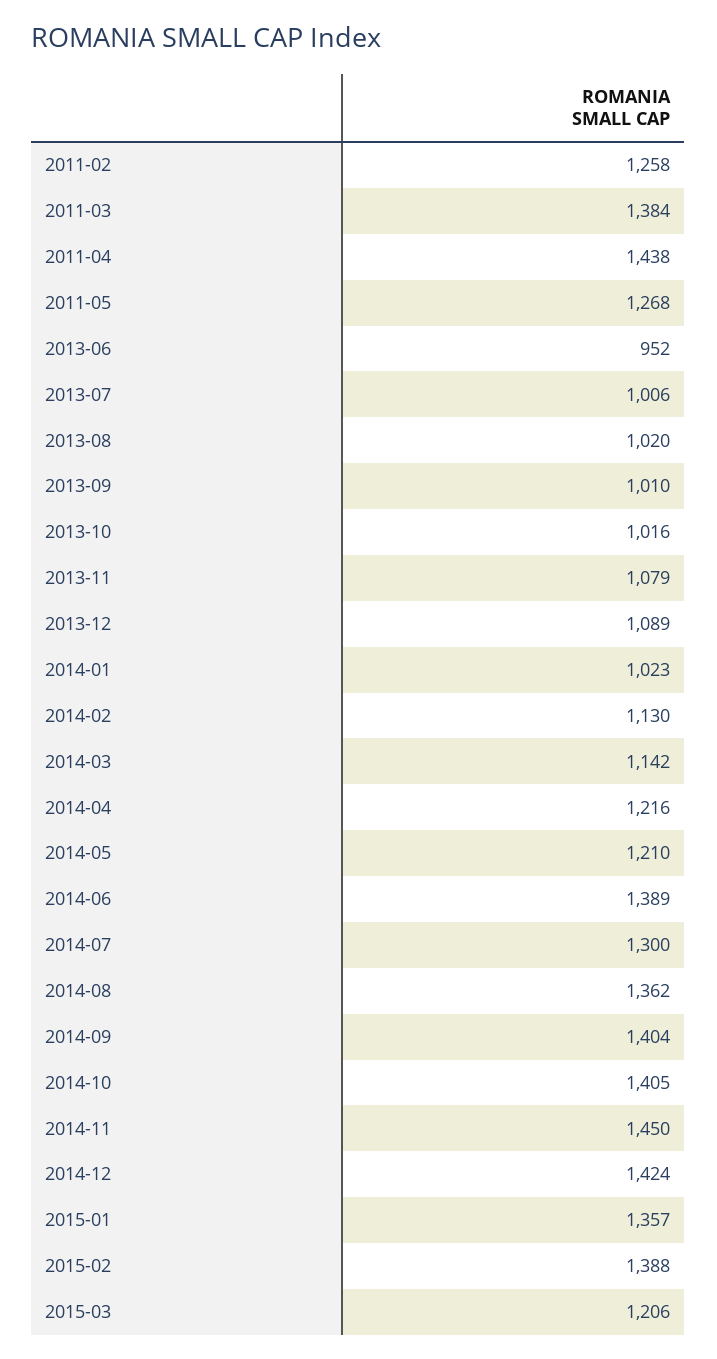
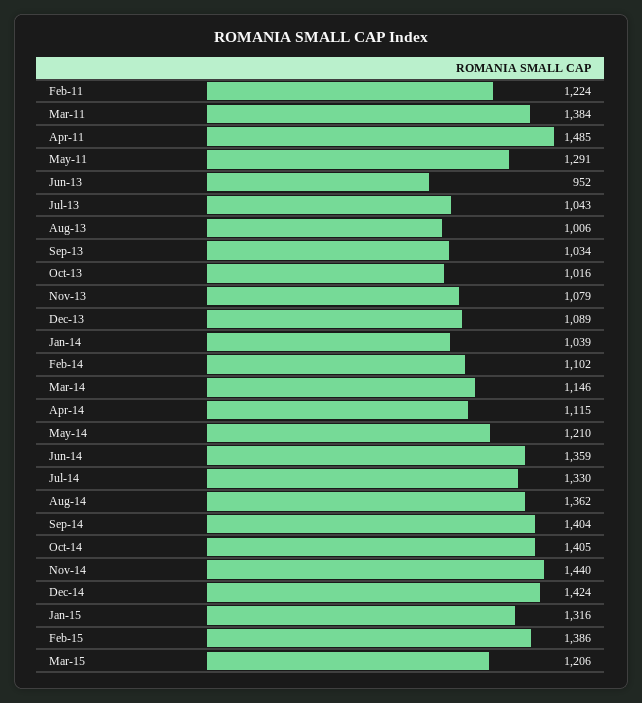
2011-02: 1258 -> 1224
2011-04: 1438 -> 1485
2011-05: 1268 -> 1291
2013-07: 1006 -> 1043
2013-08: 1020 -> 1006
2013-09: 1010 -> 1034
2014-01: 1023 -> 1039
2014-02: 1130 -> 1102
2014-03: 1142 -> 1146
2014-04: 1216 -> 1115
2014-06: 1389 -> 1359
2014-07: 1300 -> 1330
2014-11: 1450 -> 1440
2015-01: 1357 -> 1316
2015-02: 1388 -> 1386

